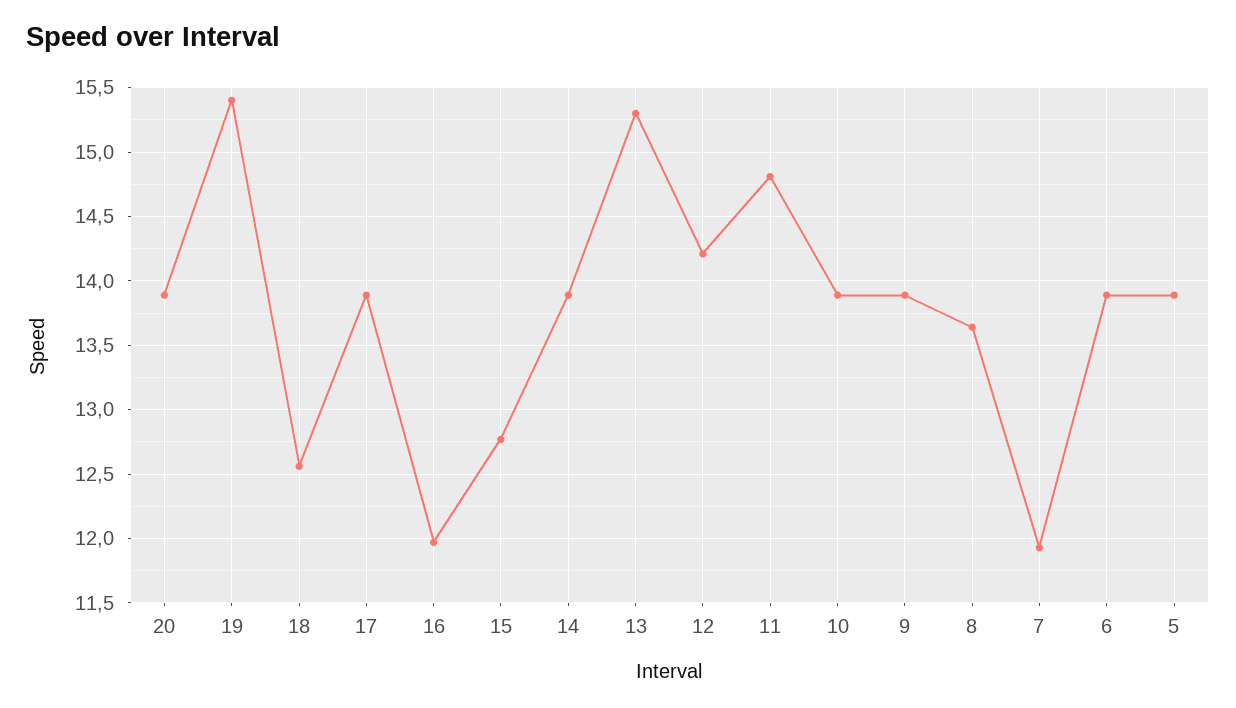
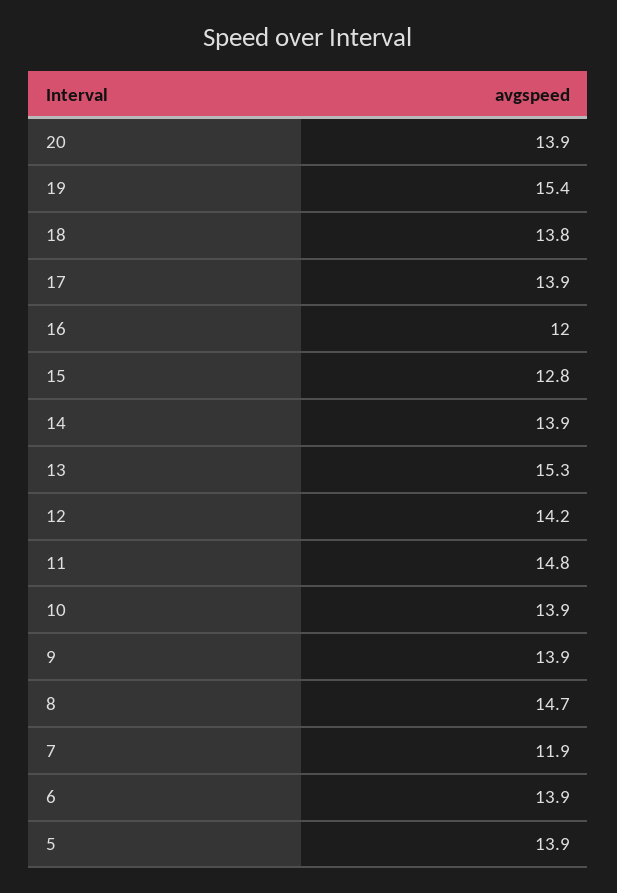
18: 12.55 -> 13.8
8: 13.65 -> 14.7

